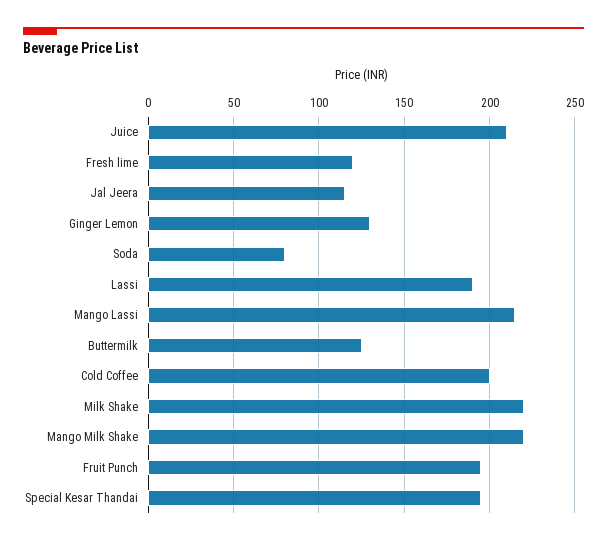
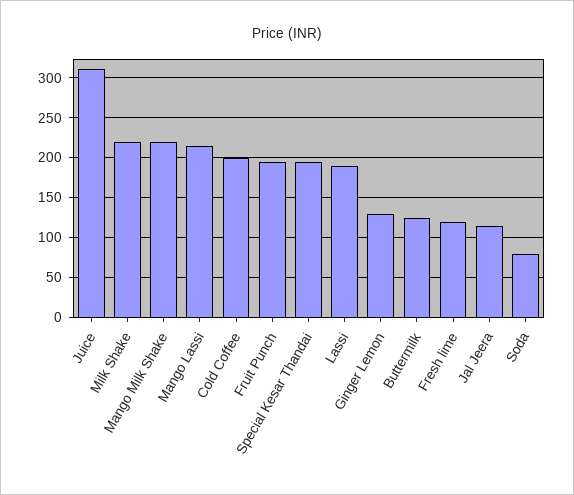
Juice: 210 -> 310

